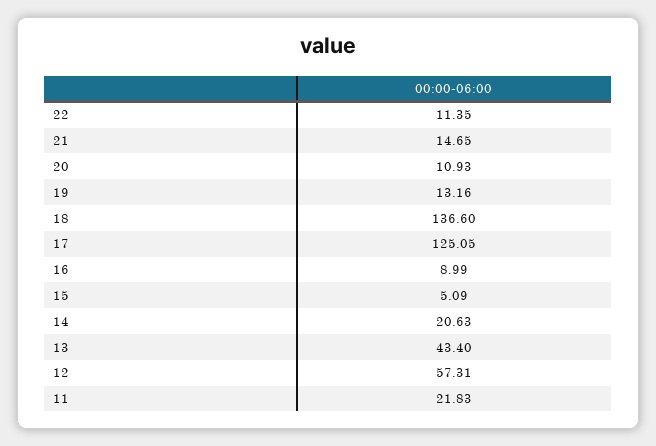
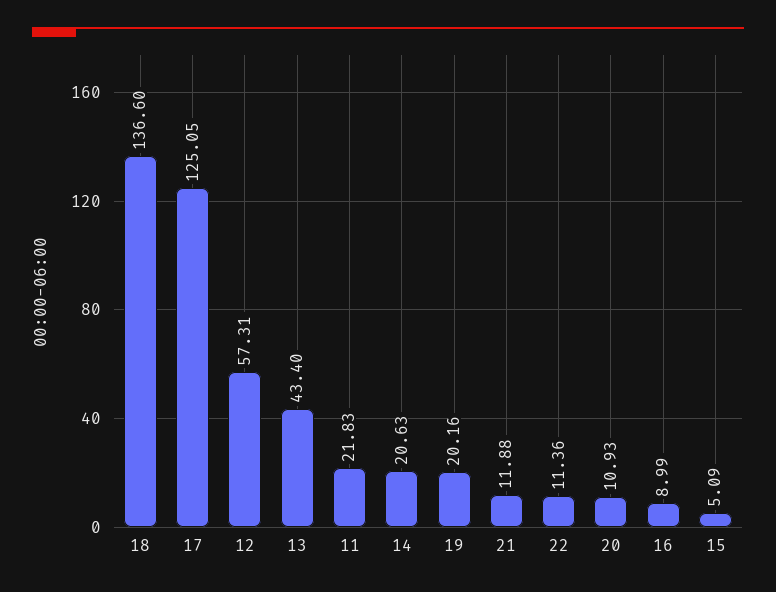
22: 11.35 -> 11.36
21: 14.65 -> 11.88
19: 13.16 -> 20.16

